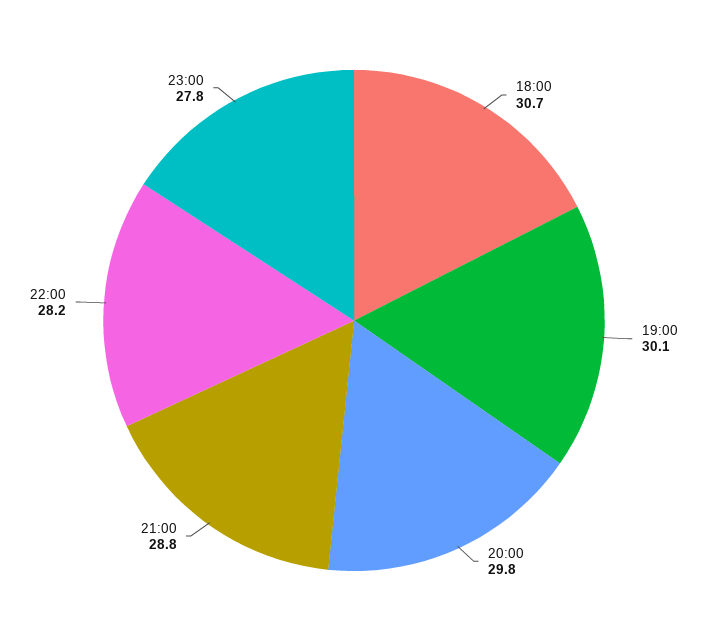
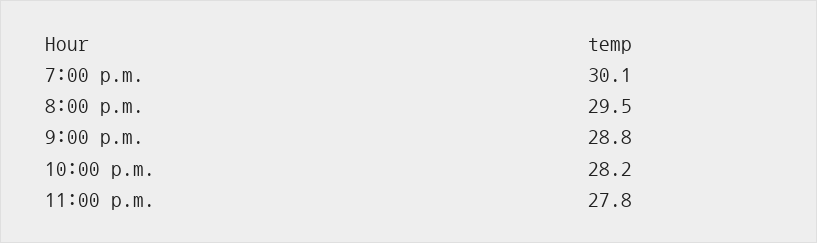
18:00: 30.7 -> none
20:00: 29.8 -> 29.5

